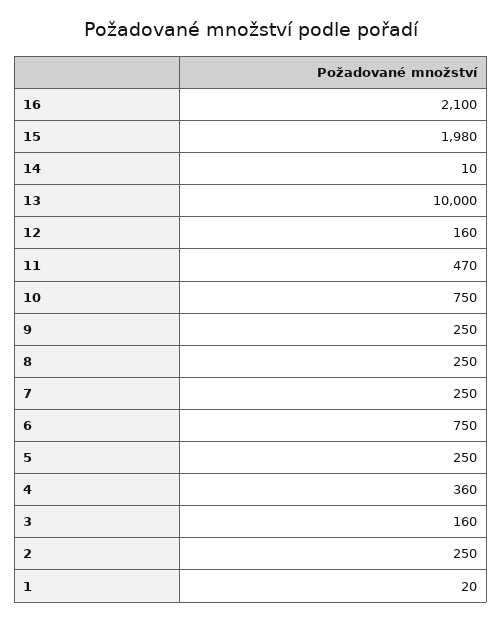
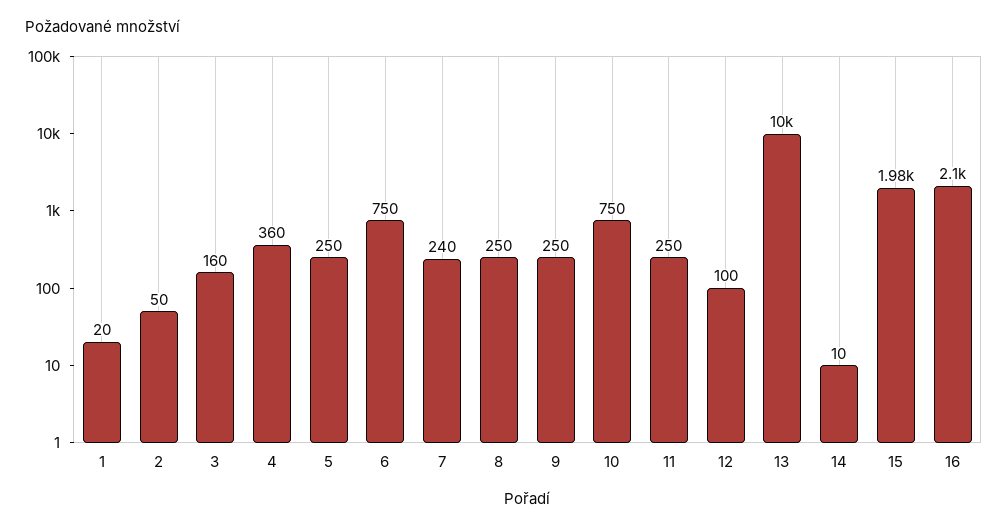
12: 160 -> 100
11: 470 -> 250
7: 250 -> 240
2: 250 -> 50

